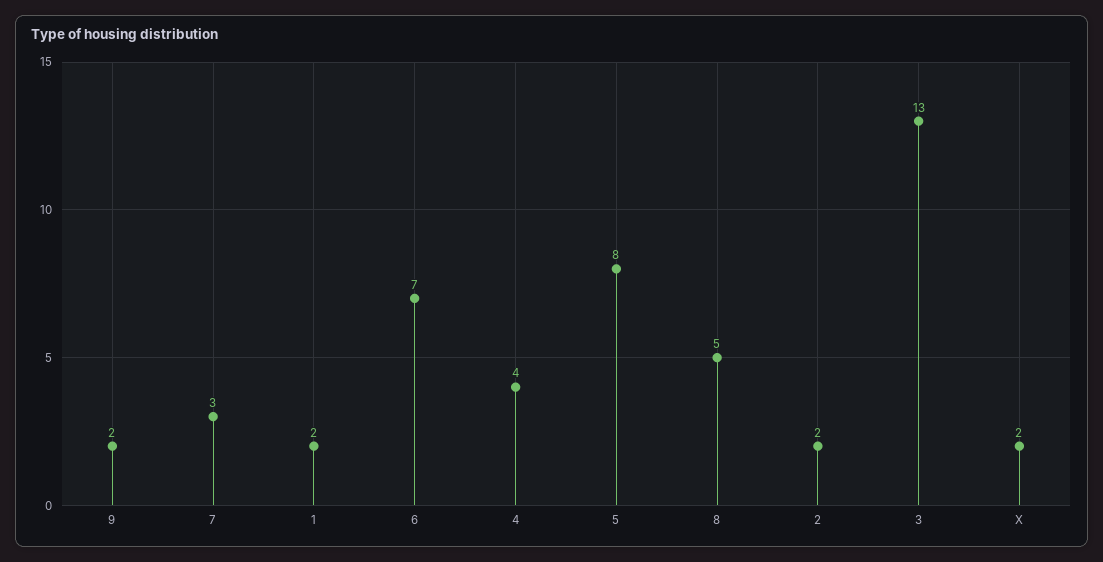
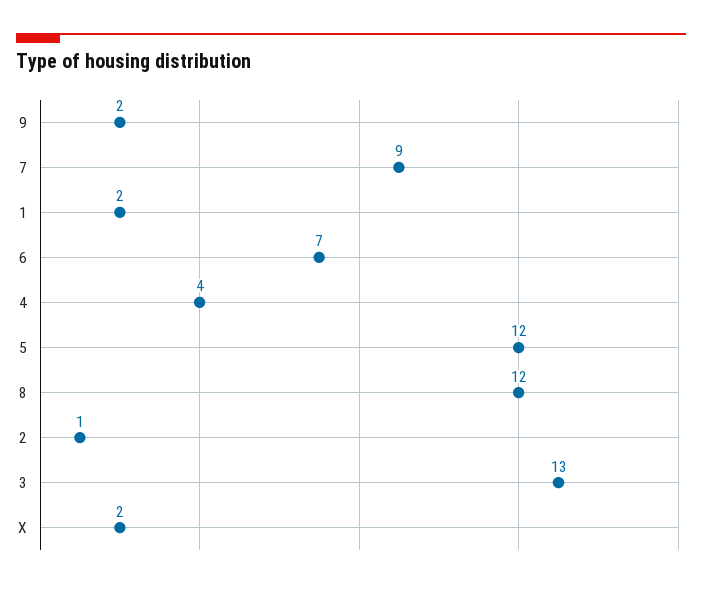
7: 3 -> 9
5: 8 -> 12
8: 5 -> 12
2: 2 -> 1

